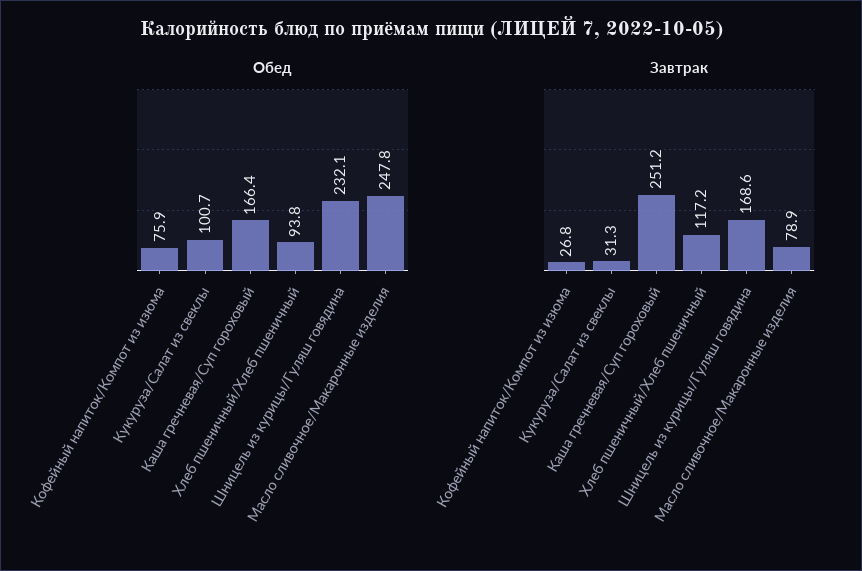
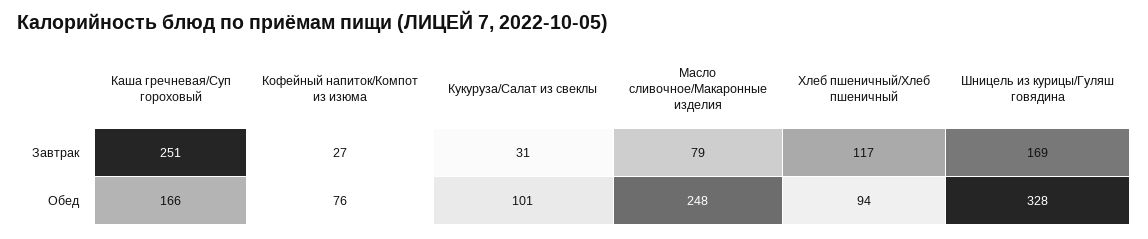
Обед, Шницель из курицы/Гуляш говядина: 232.1 -> 328

